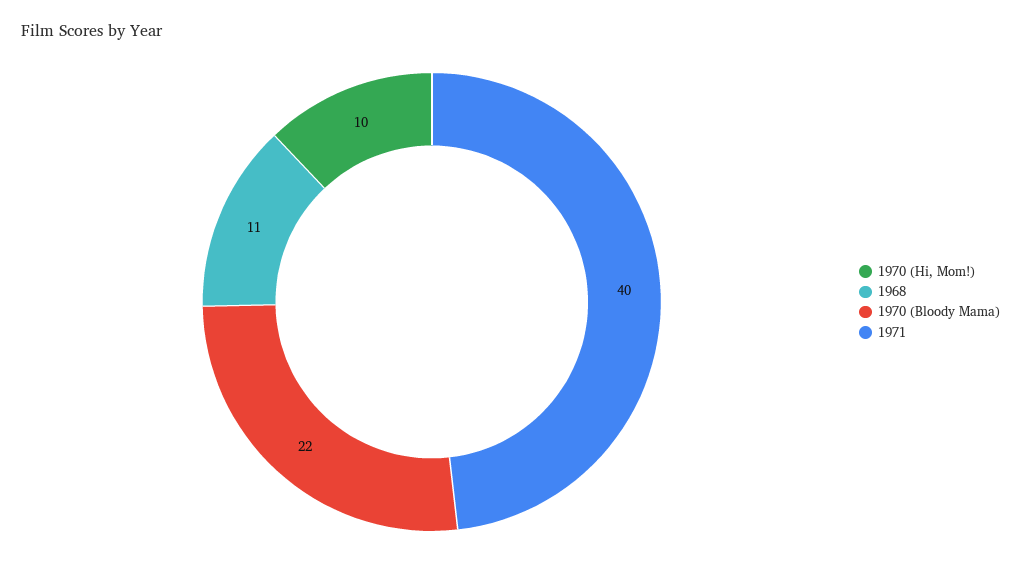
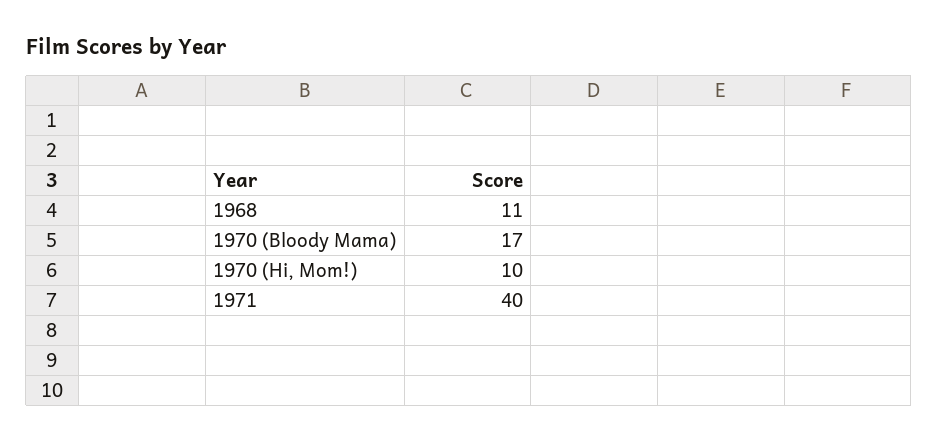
1970 (Bloody Mama): 22 -> 17

